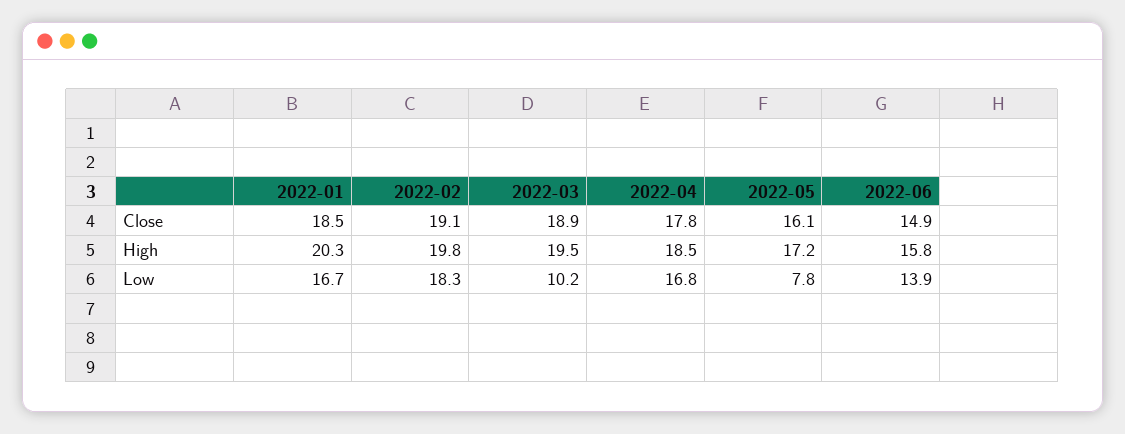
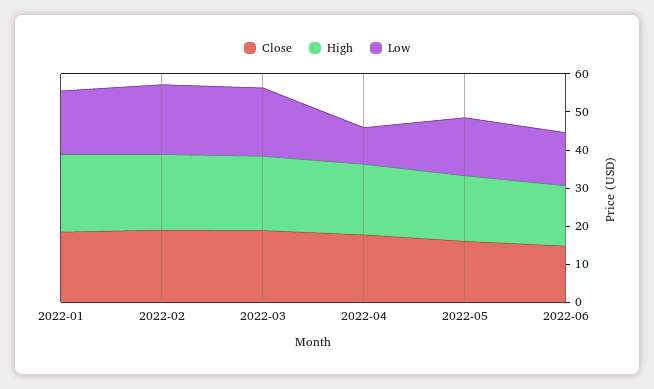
Low, 2022-03: 10.2 -> 17.5
Low, 2022-04: 16.8 -> 10
Low, 2022-05: 7.8 -> 15

